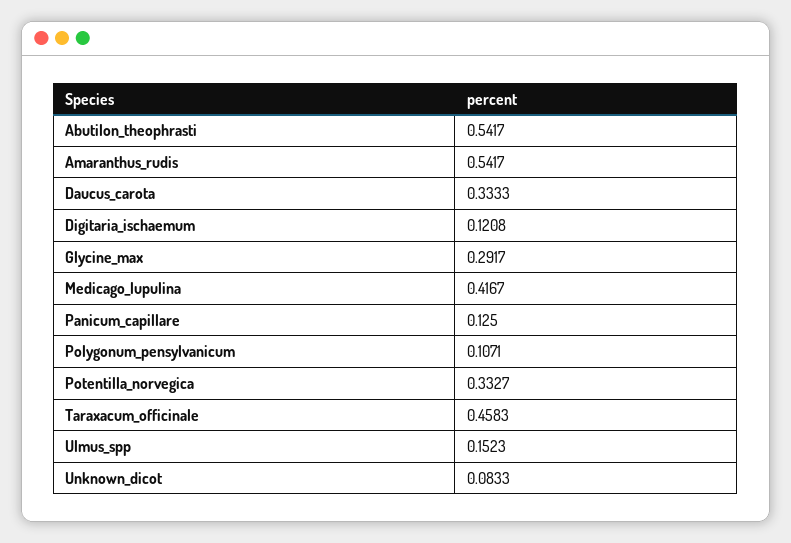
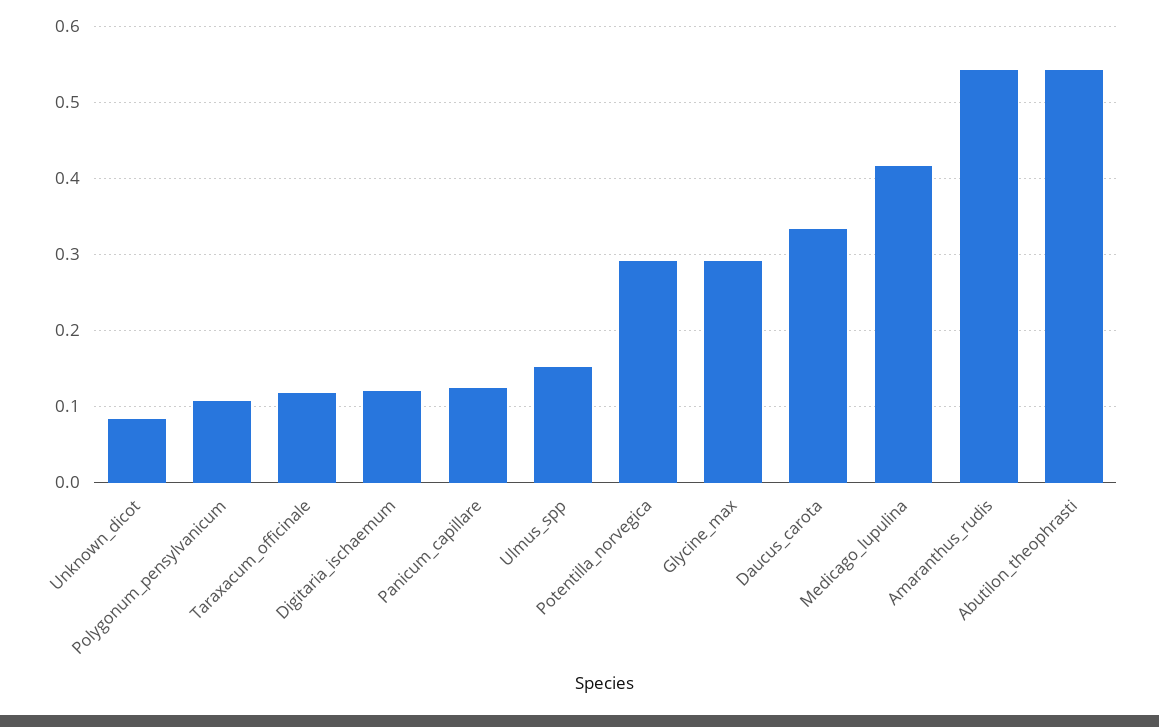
Potentilla_norvegica: 0.3327 -> 0.29
Taraxacum_officinale: 0.4583 -> 0.12

